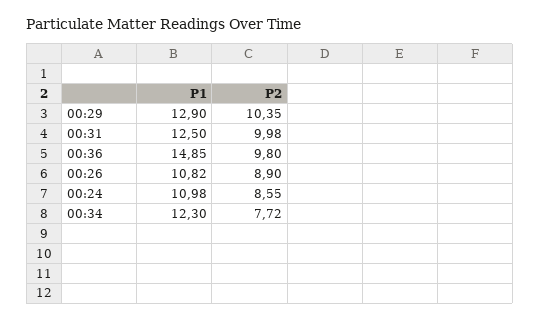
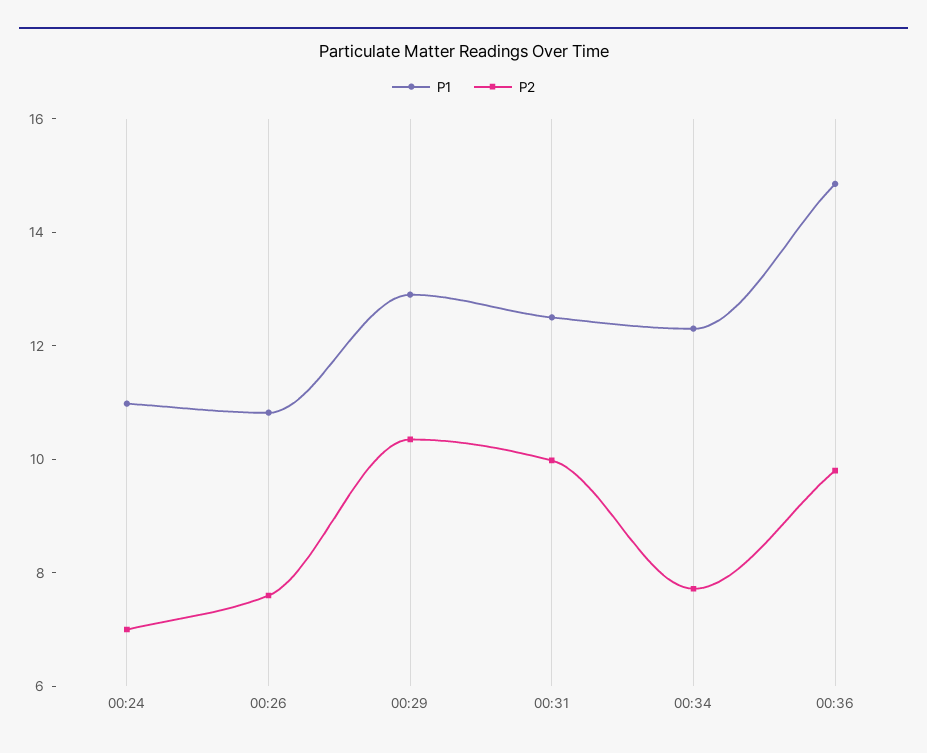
P2, 00:26: 8.9 -> 7.5
P2, 00:24: 8.55 -> 7

